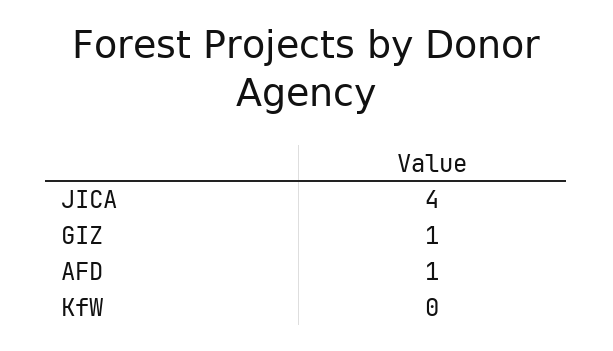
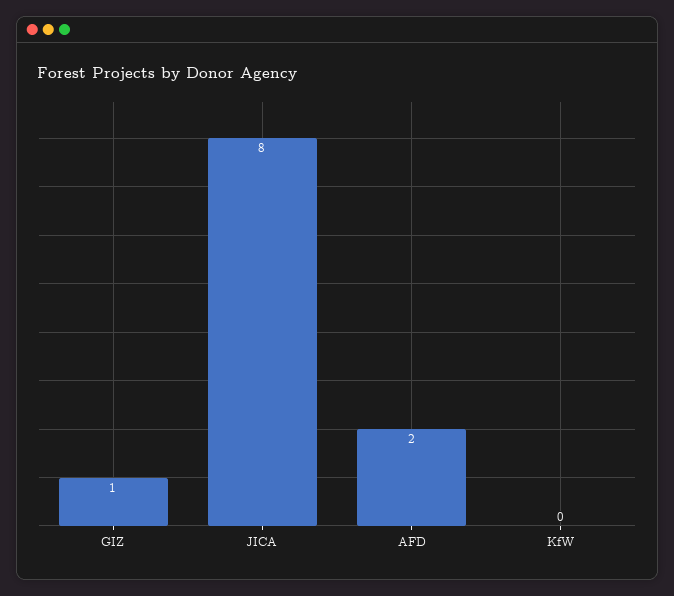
JICA: 4 -> 8
AFD: 1 -> 2

